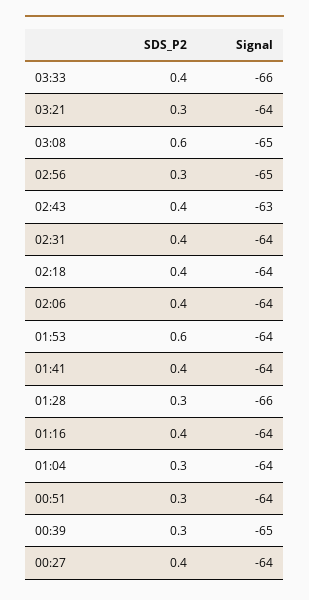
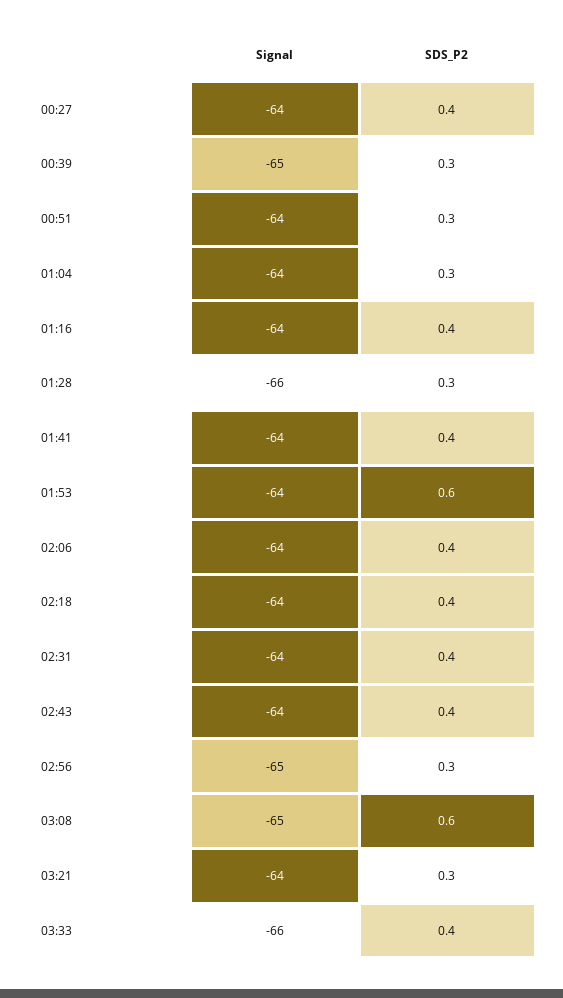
Signal, 02:43: -63 -> -64

